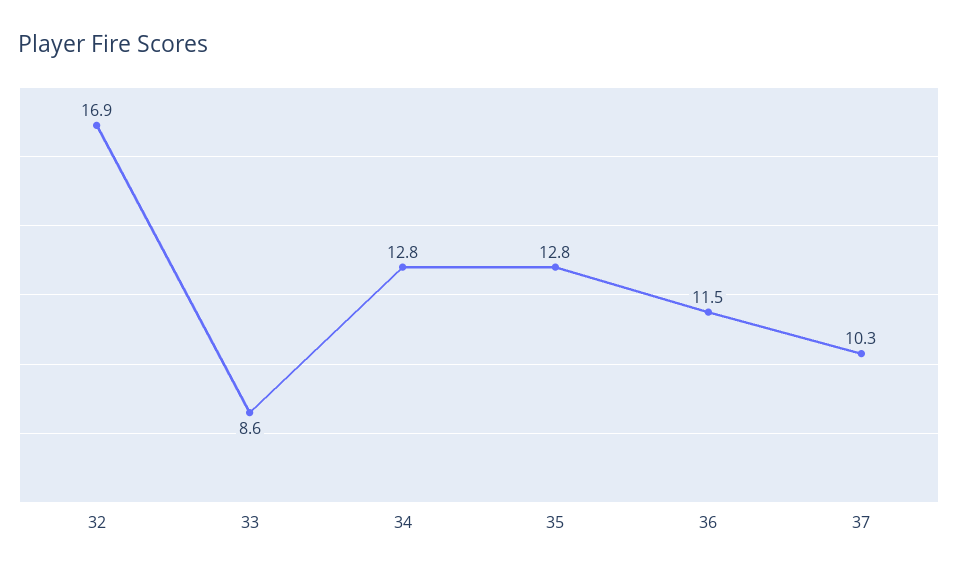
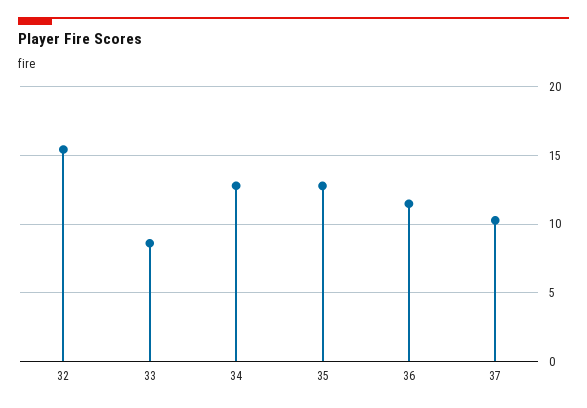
32: 16.9 -> 15.5

